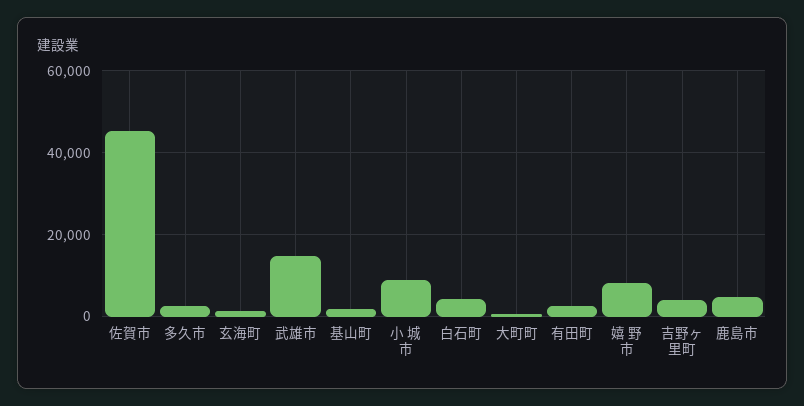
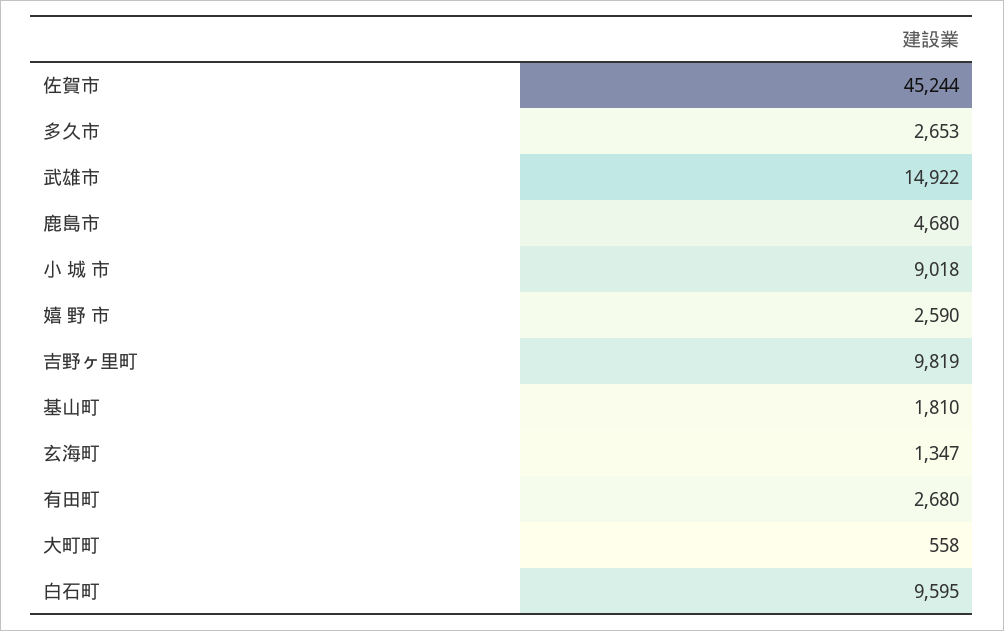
白石町: 4000 -> 9595
嬉 野 市: 8000 -> 2590
吉野ヶ里町: 4000 -> 9819

